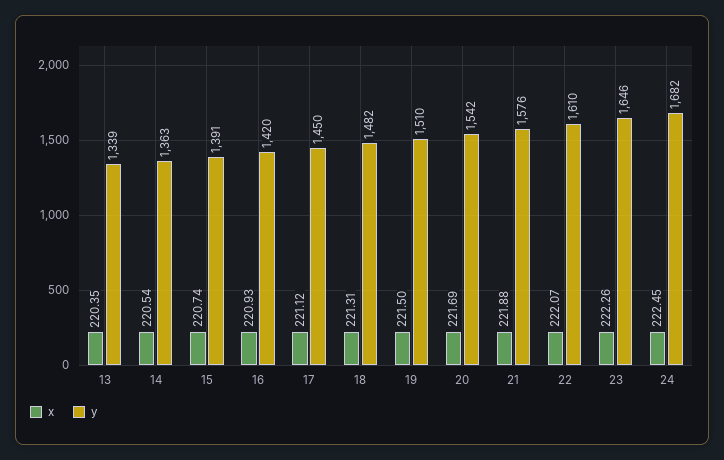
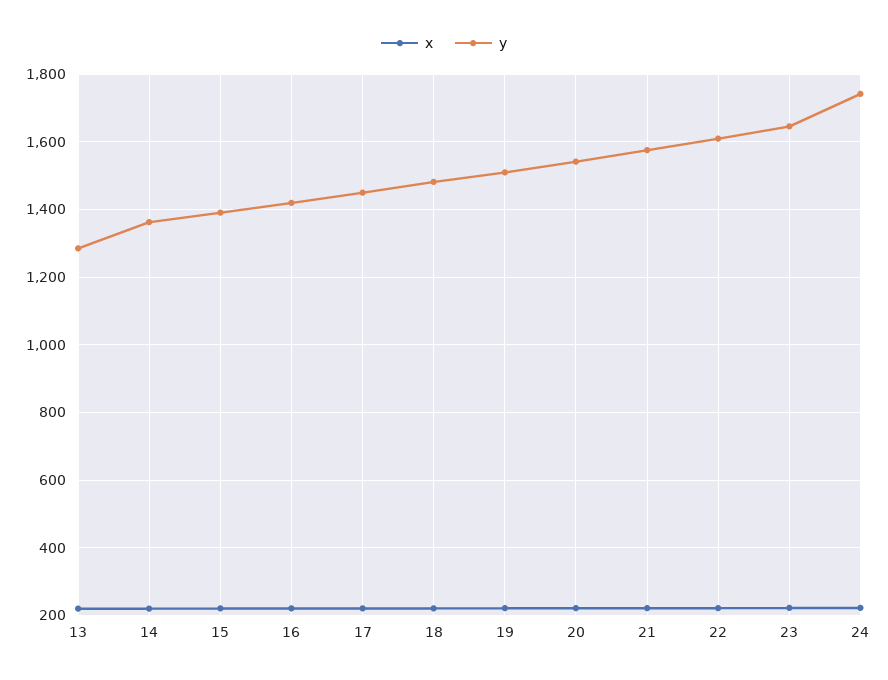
y, 13: 1339 -> 1280
y, 24: 1682 -> 1740

